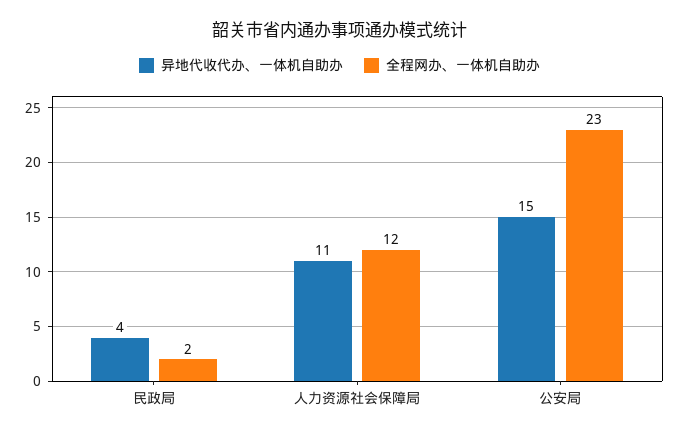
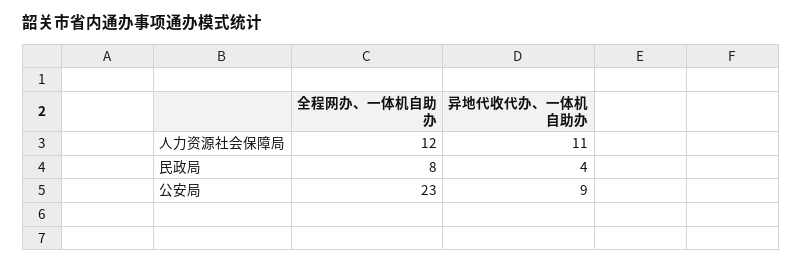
全程网办、一体机自助办, 民政局: 2 -> 8
异地代收代办、一体机自助办, 公安局: 15 -> 9

